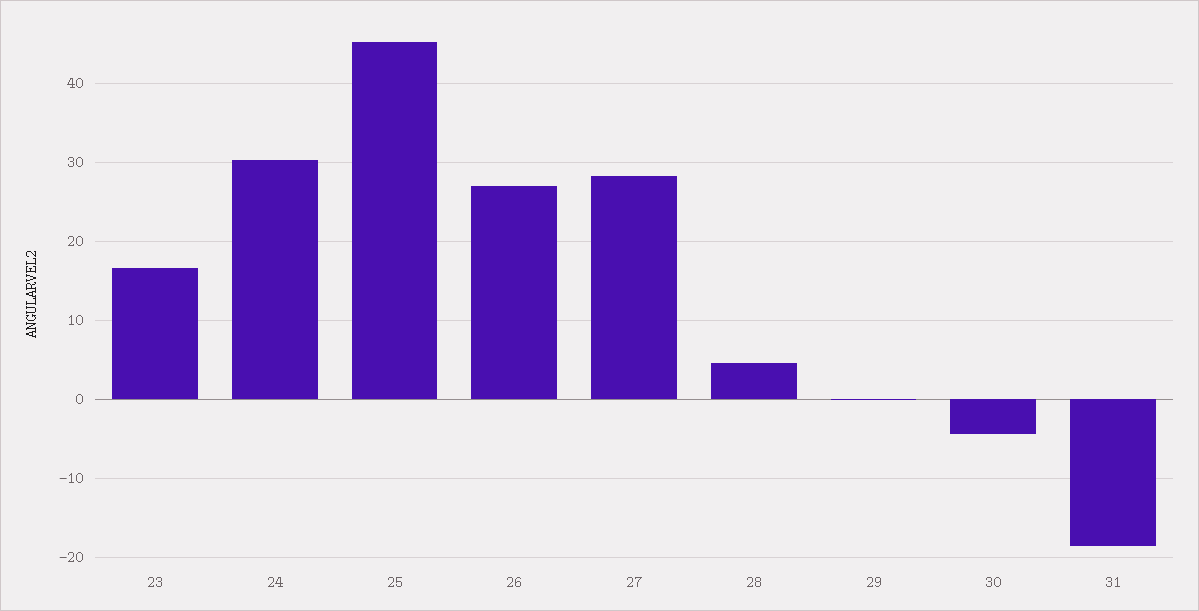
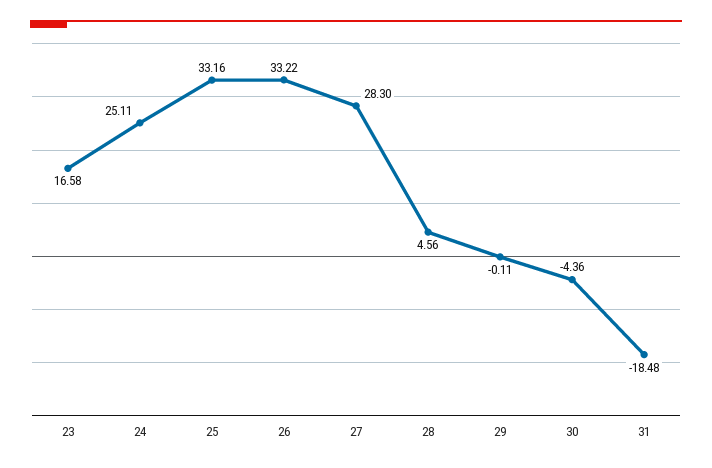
24: 30 -> 25.11
25: 45 -> 33.16
26: 27 -> 33.22

